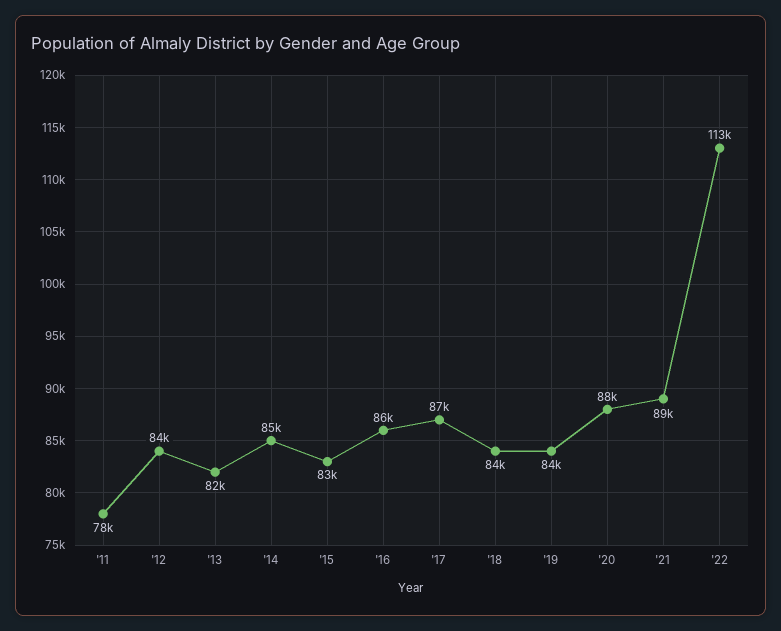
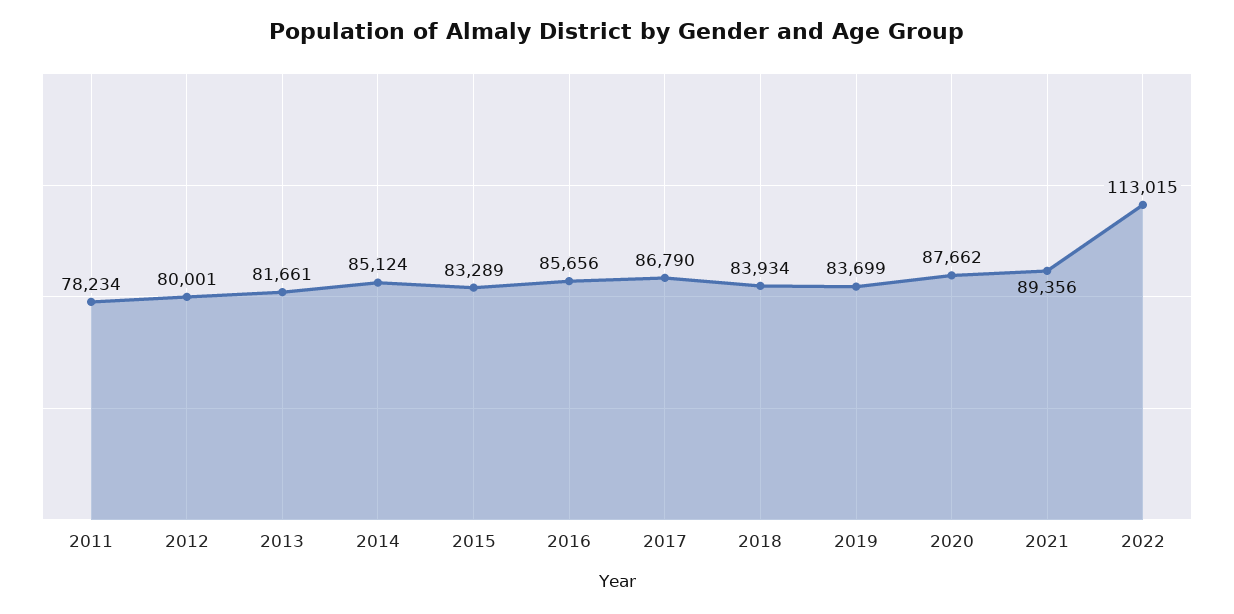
'12: 84000 -> 80001

